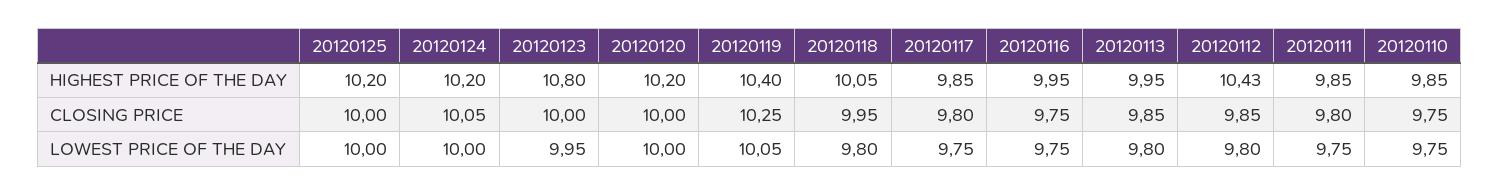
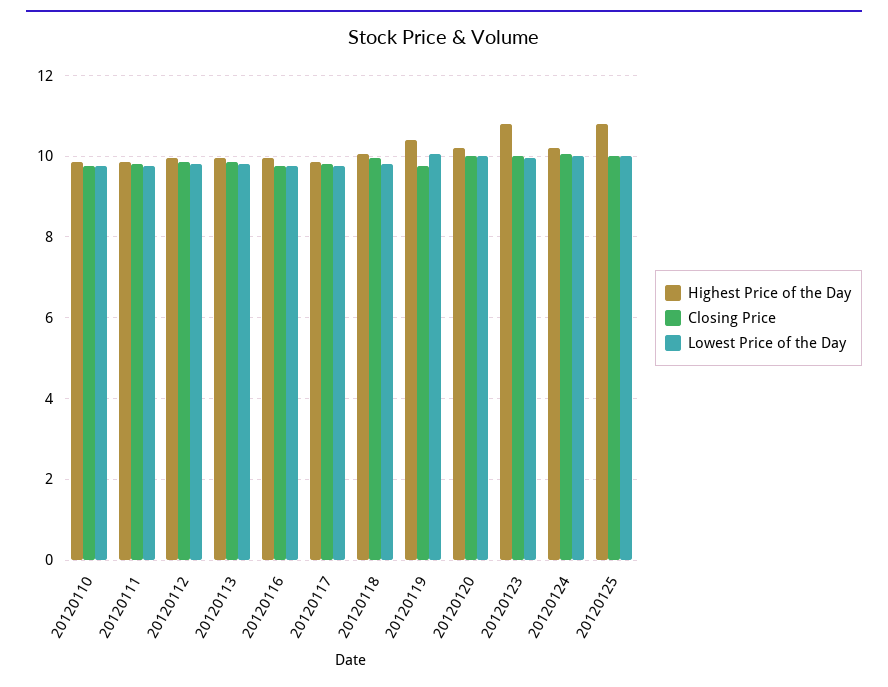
HIGHEST PRICE OF THE DAY, 20120125: 10.2 -> 10.8
HIGHEST PRICE OF THE DAY, 20120112: 10.43 -> 10
CLOSING PRICE, 20120119: 10.25 -> 9.8

